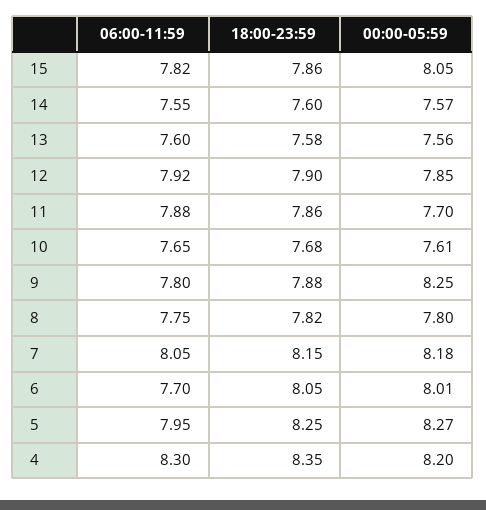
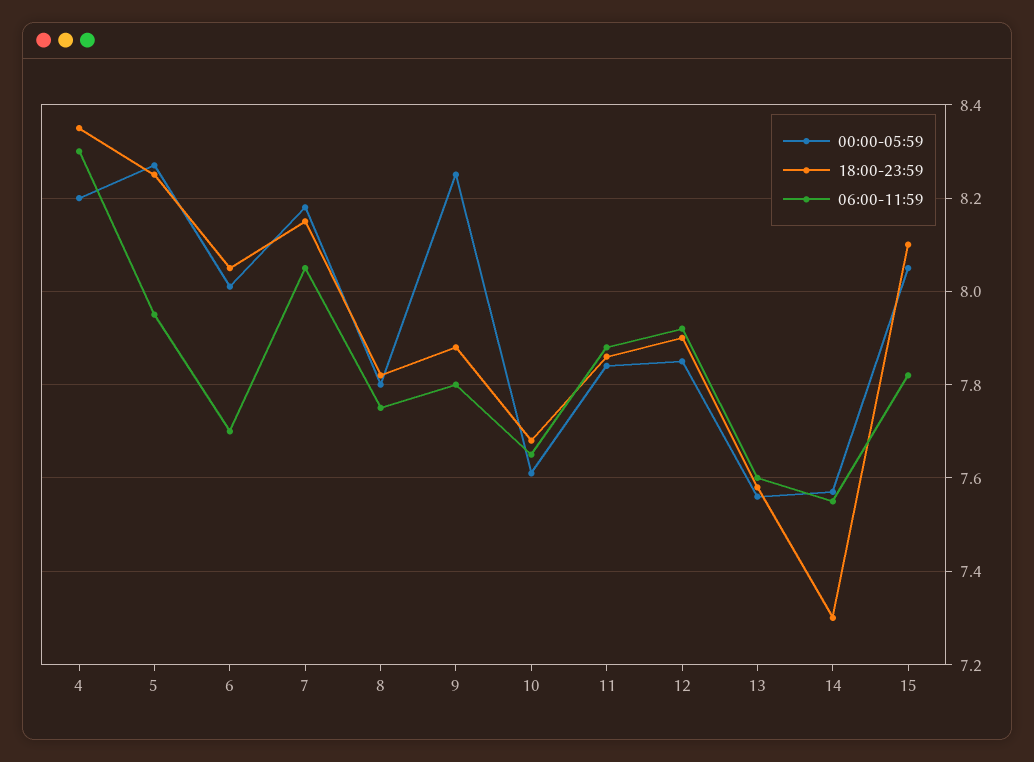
18:00-23:59, 15: 7.86 -> 8.1
18:00-23:59, 14: 7.6 -> 7.3
00:00-05:59, 11: 7.7 -> 7.85

